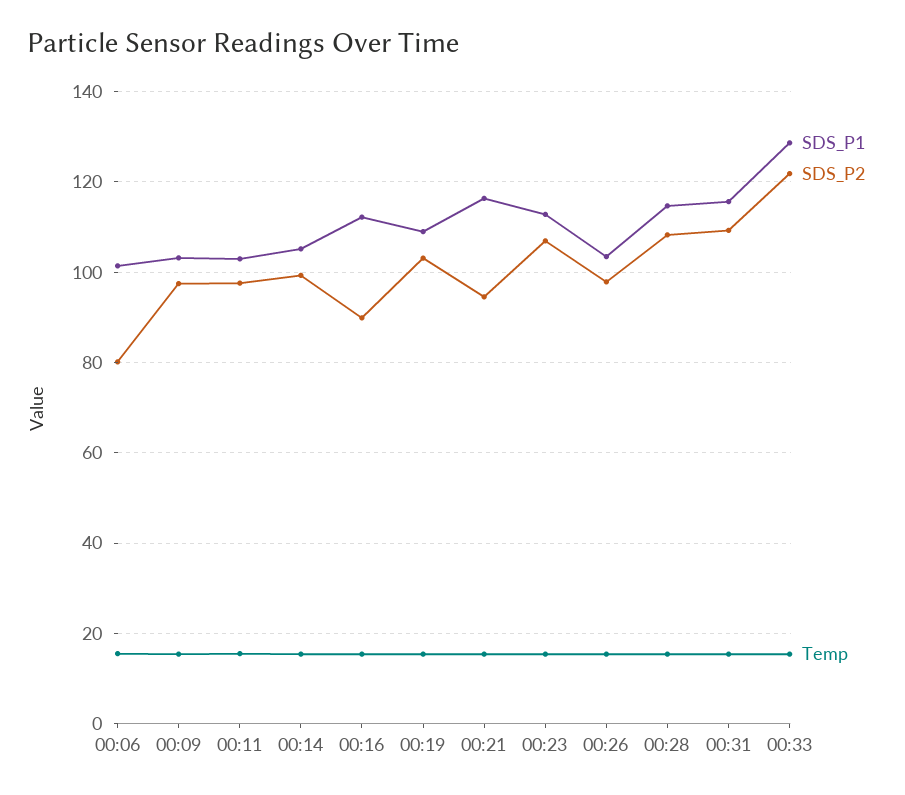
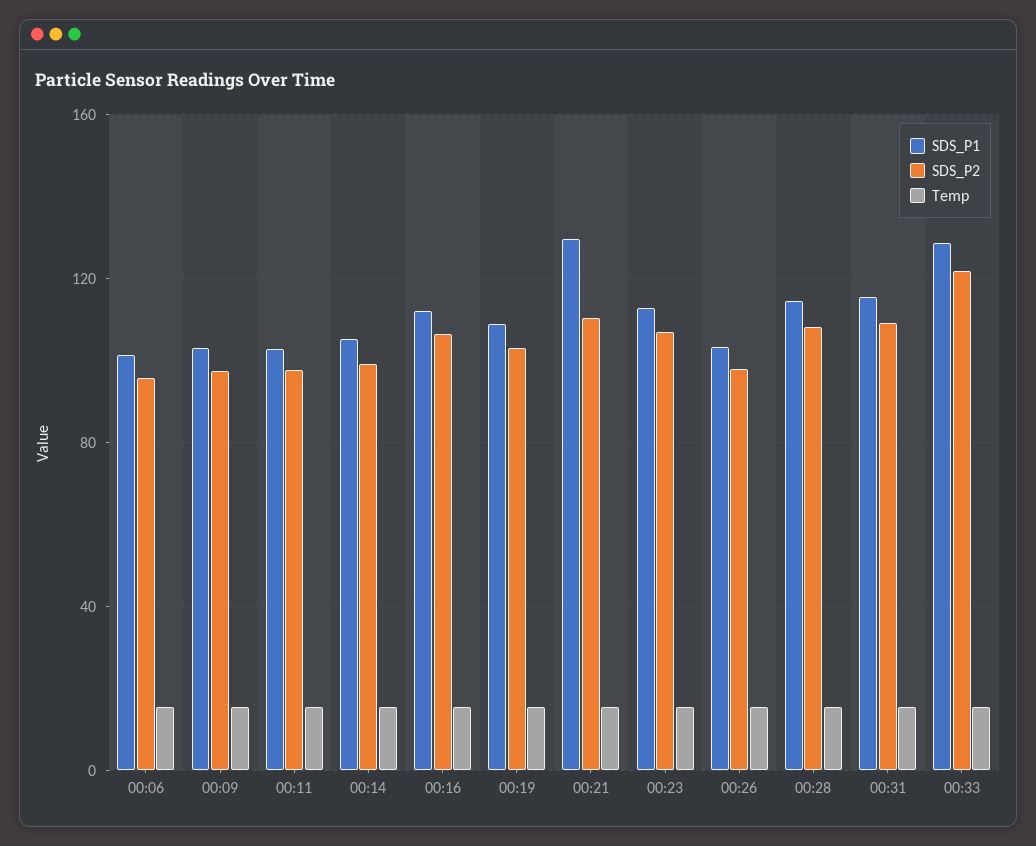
SDS_P2, 00:06: 80 -> 95
SDS_P2, 00:16: 90 -> 105
SDS_P1, 00:21: 116 -> 130
SDS_P2, 00:21: 94 -> 110

